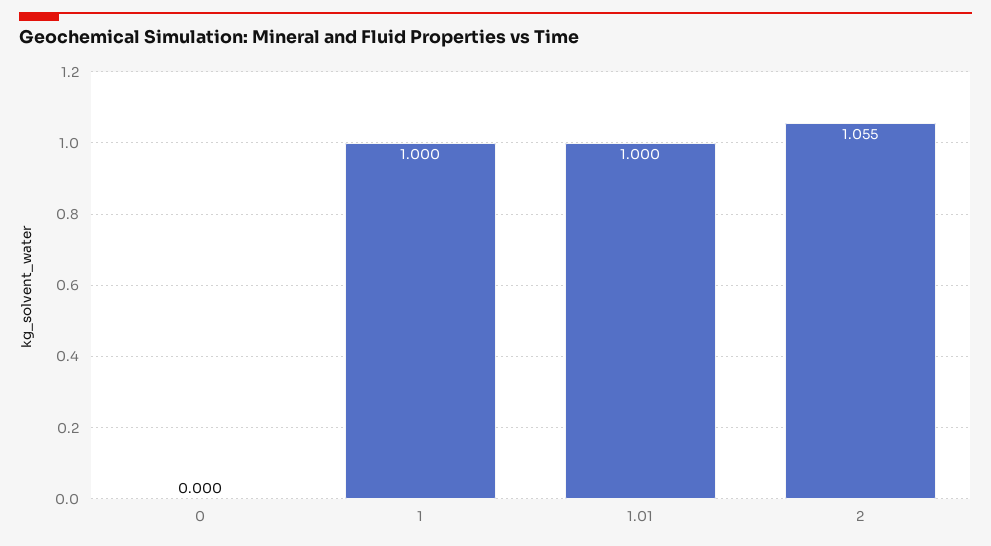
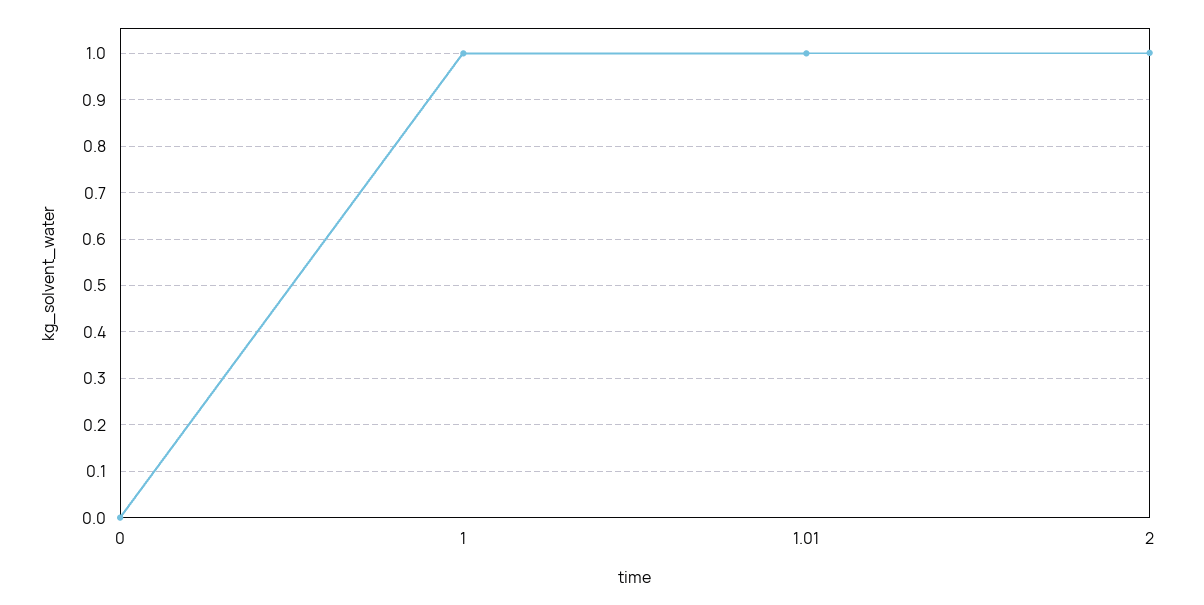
2: 1.055 -> 1

